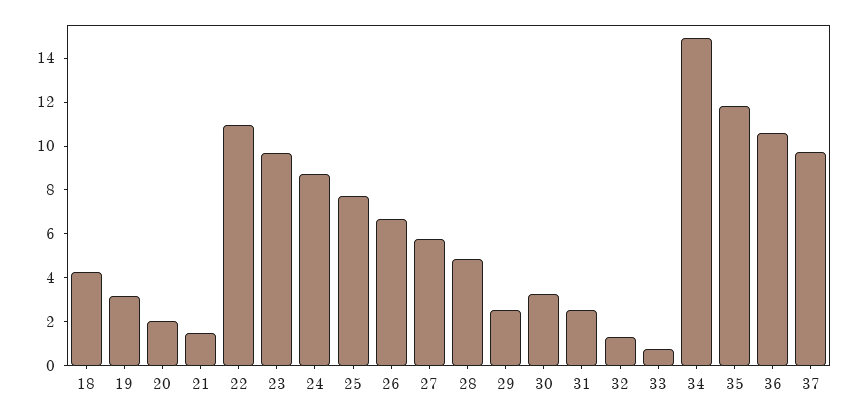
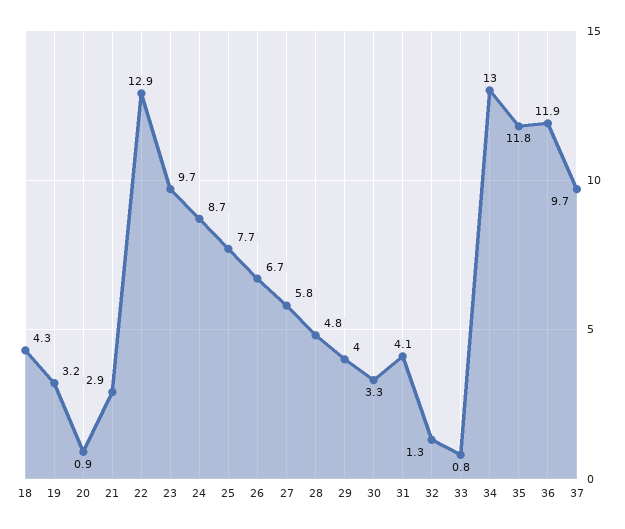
20: 2 -> 0.9
21: 1.5 -> 2.9
22: 11 -> 12.9
29: 2.5 -> 4
31: 2.5 -> 4.1
34: 15 -> 13
36: 10.5 -> 11.9

